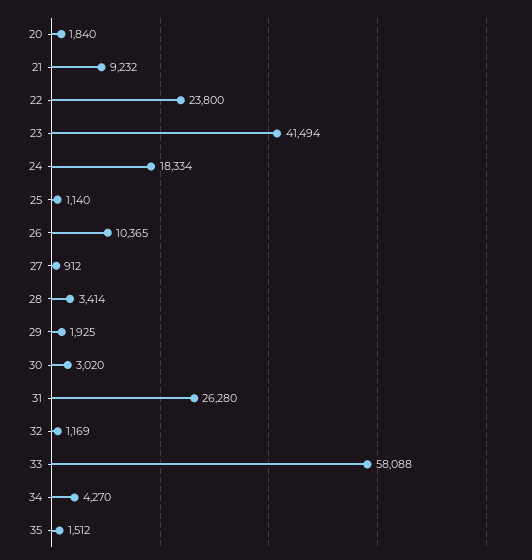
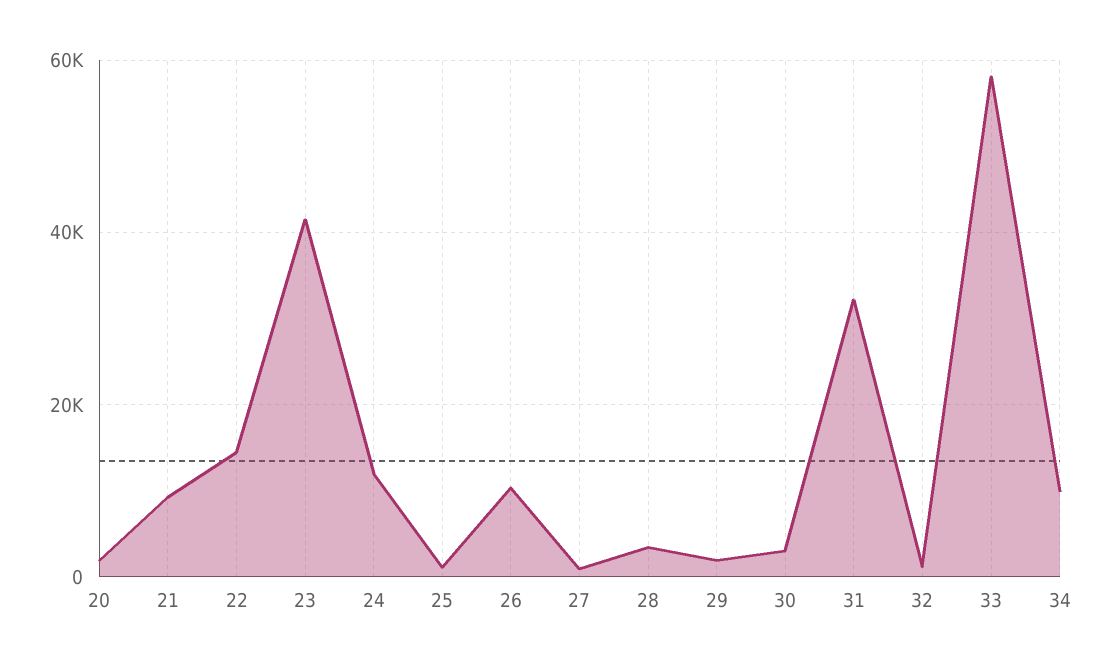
22: 23800 -> 14000
24: 18334 -> 12000
31: 26280 -> 32000
34: 4270 -> 10000
35: 1512 -> none

